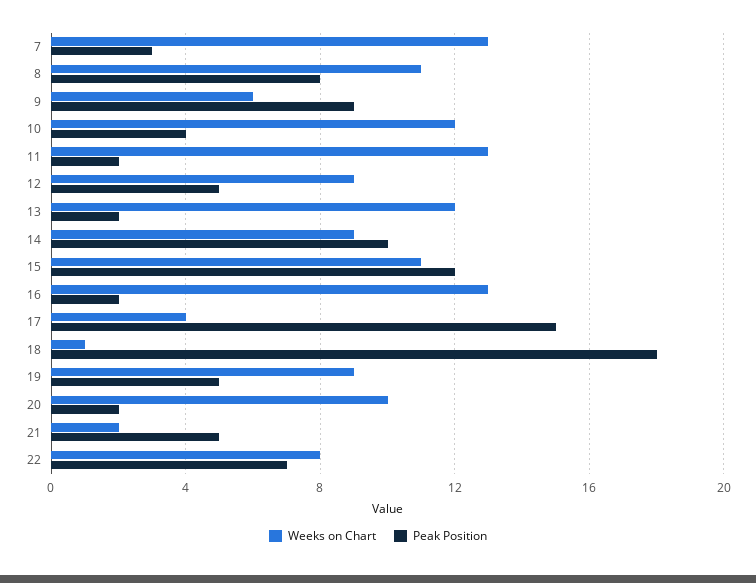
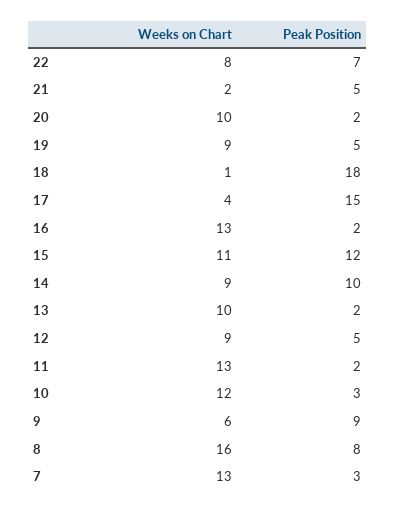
Weeks on Chart, 8: 11 -> 16
Peak Position, 10: 4 -> 3
Weeks on Chart, 13: 12 -> 10

